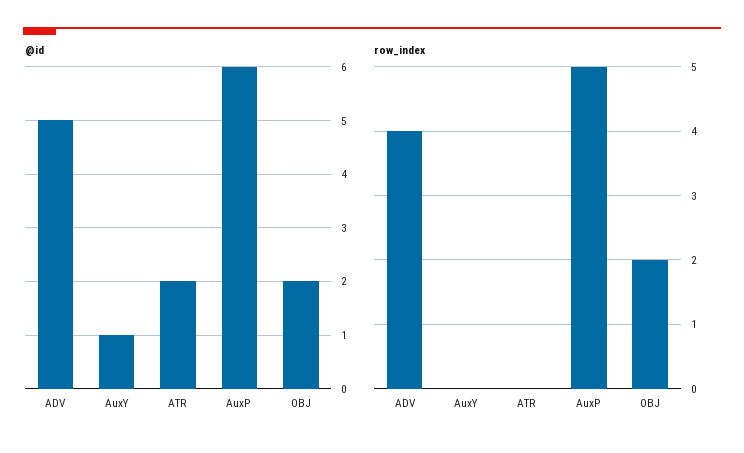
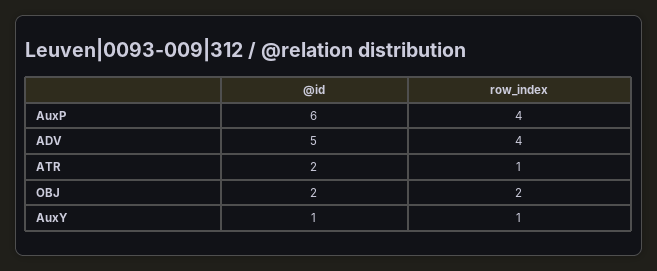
row_index, AuxY: 0 -> 1
row_index, ATR: 0 -> 1
row_index, AuxP: 5 -> 4

